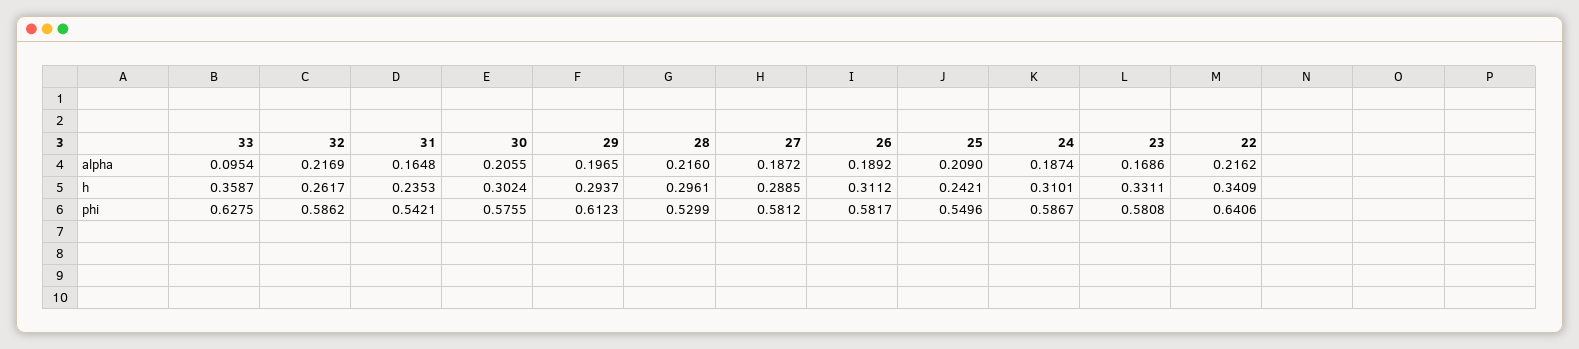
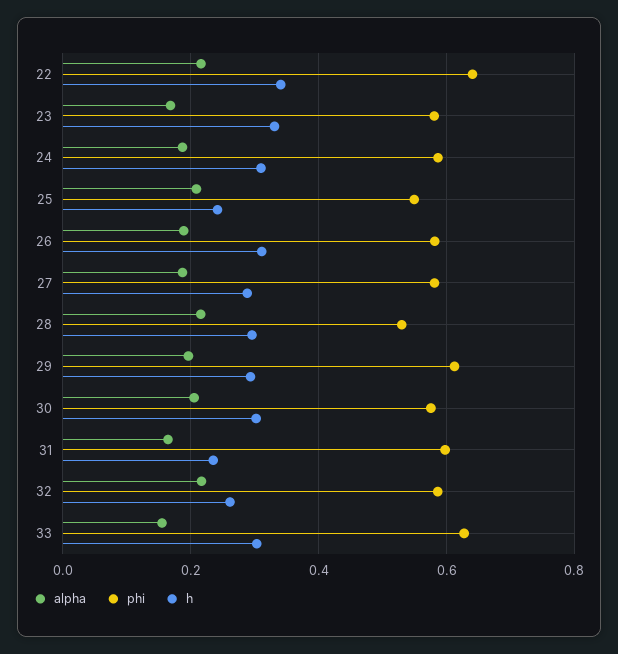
alpha, 33: 0.0954 -> 0.16
h, 33: 0.3587 -> 0.3
phi, 31: 0.5421 -> 0.6

